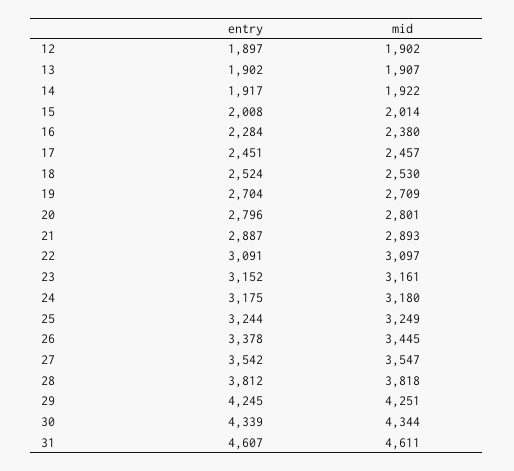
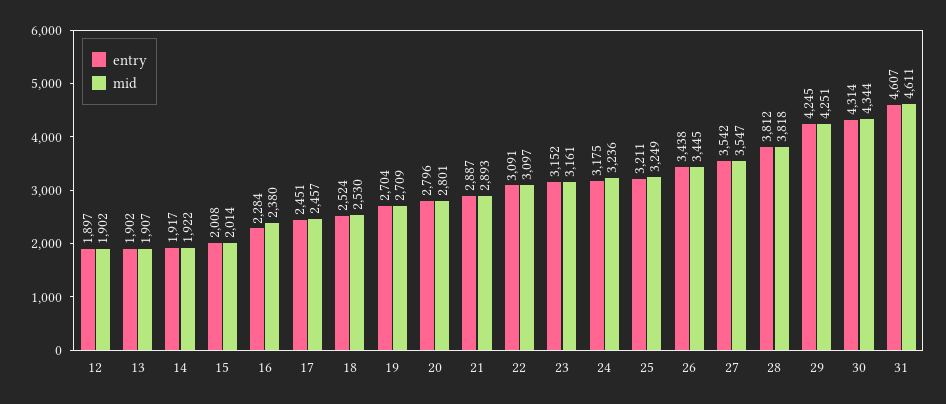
mid, 24: 3180 -> 3236
entry, 25: 3244 -> 3211
entry, 26: 3378 -> 3438
entry, 30: 4339 -> 4314

